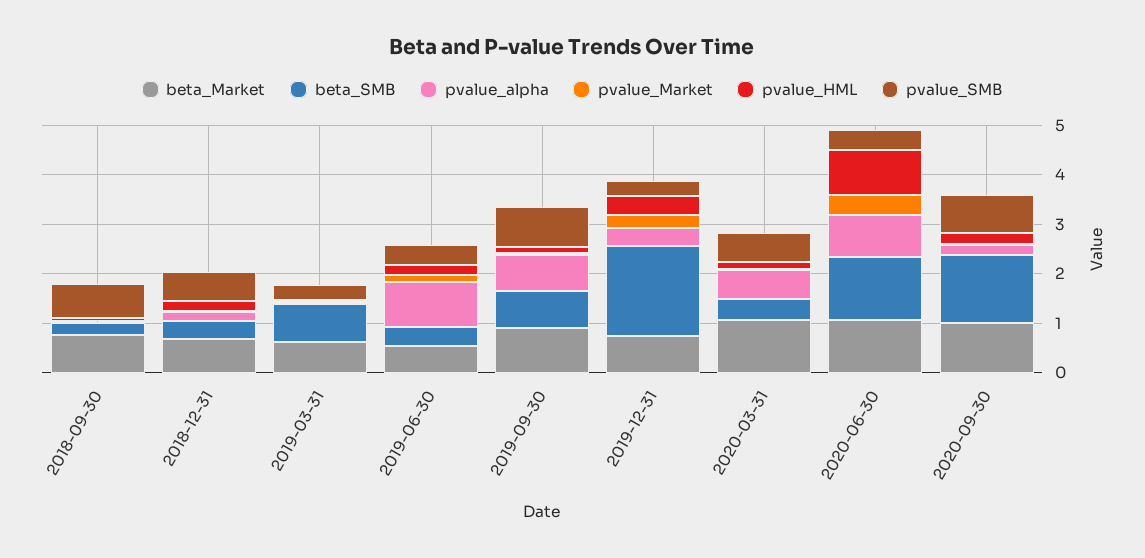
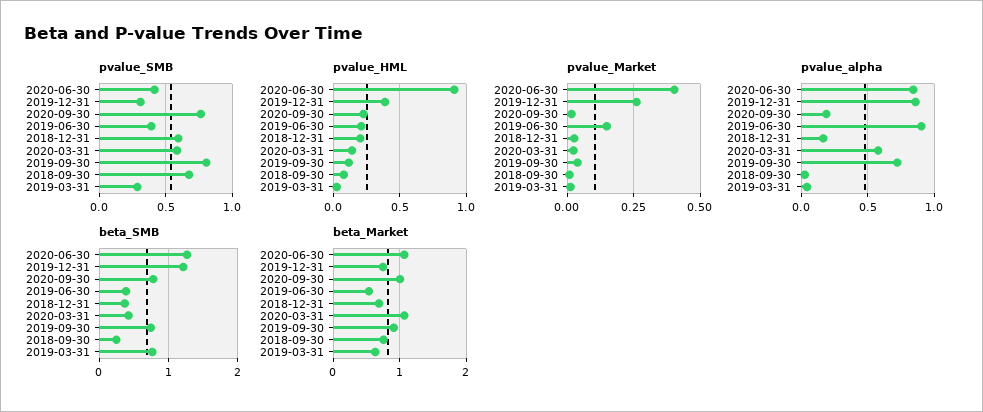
beta_SMB, 2019-12-31: 1.8 -> 1.2
pvalue_alpha, 2019-12-31: 0.4 -> 0.85
beta_SMB, 2020-09-30: 1.4 -> 0.8

